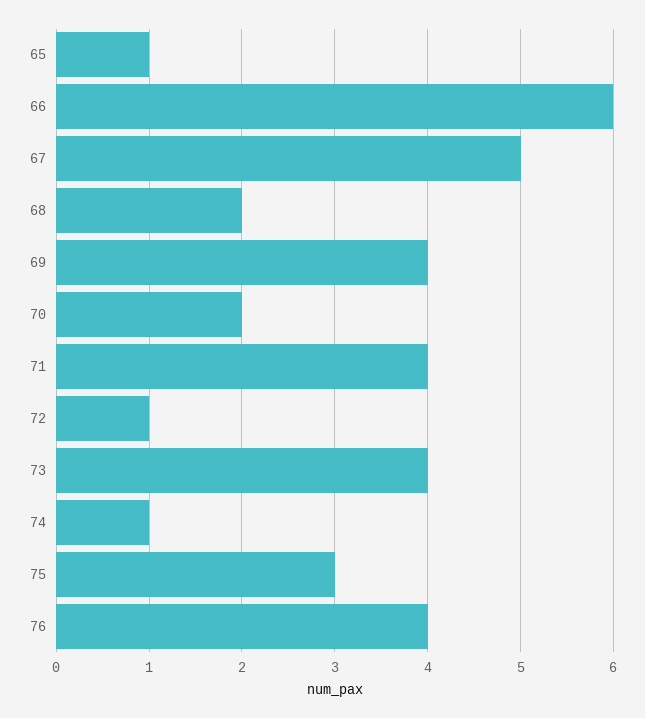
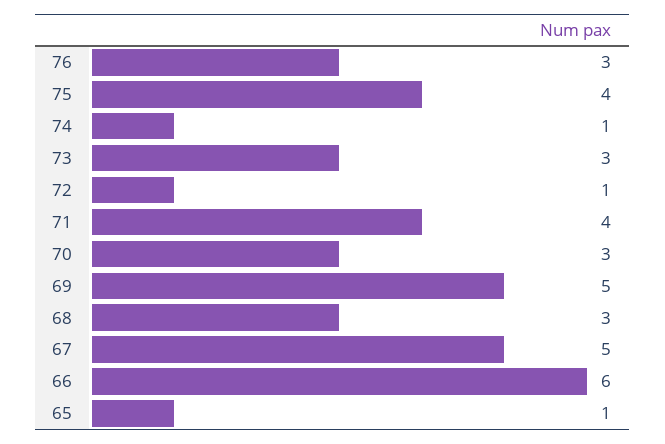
68: 2 -> 3
69: 4 -> 5
70: 2 -> 3
73: 4 -> 3
75: 3 -> 4
76: 4 -> 3

